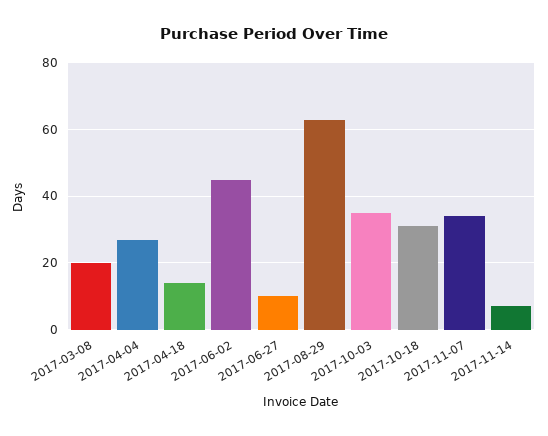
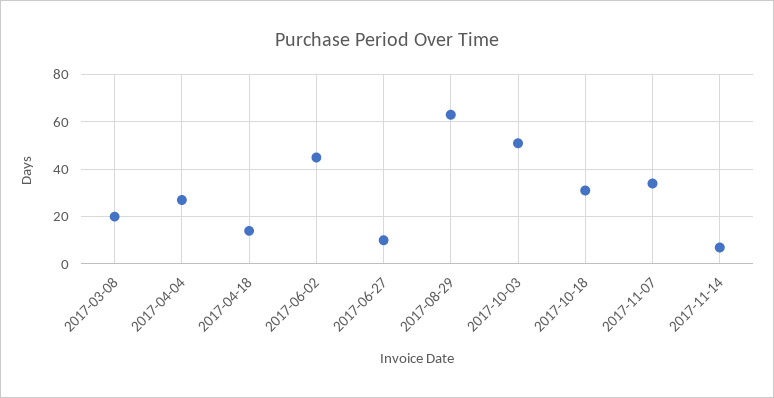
2017-10-03: 35 -> 50

